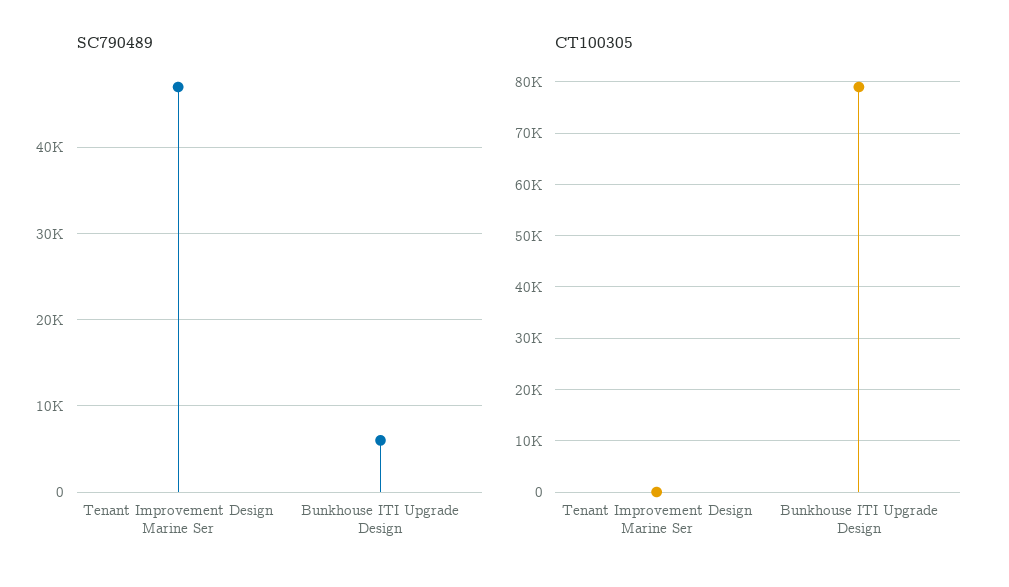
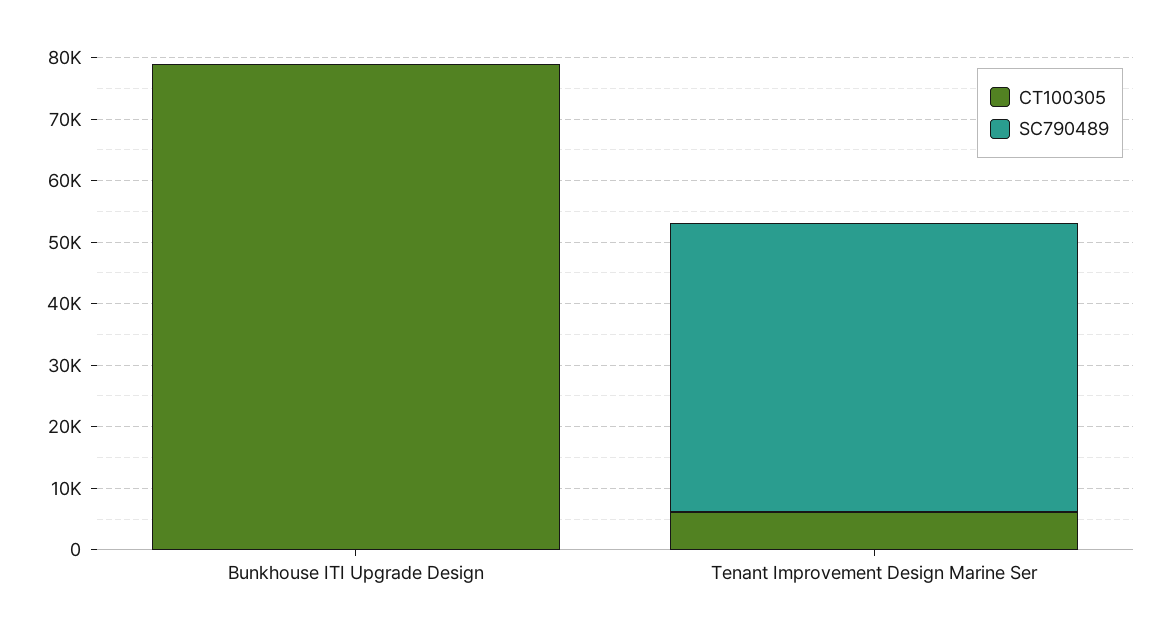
SC790489, Bunkhouse ITI Upgrade Design: 6000 -> 0
CT100305, Tenant Improvement Design Marine Ser: 0 -> 6000

